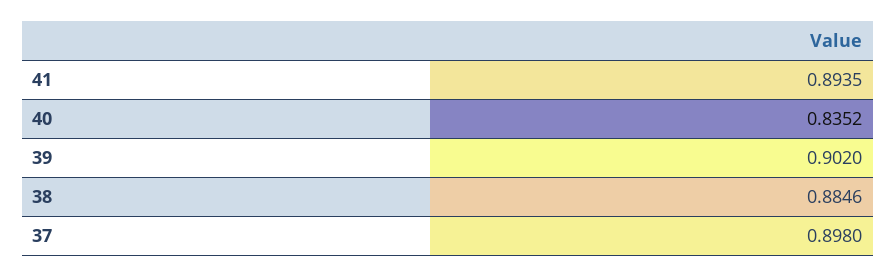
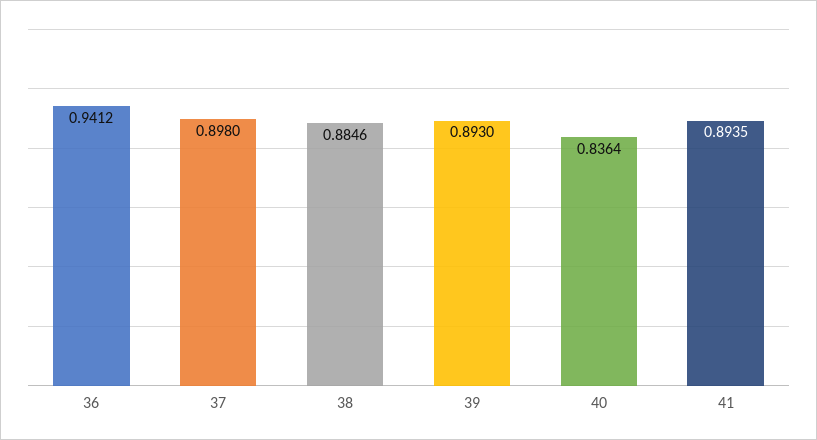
40: 0.8352 -> 0.8364
39: 0.902 -> 0.893
36: none -> 0.9412

